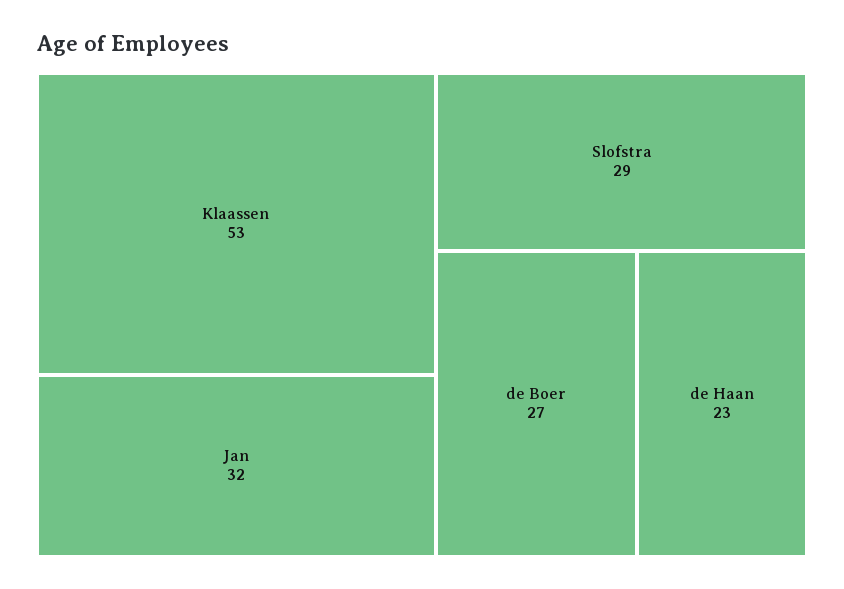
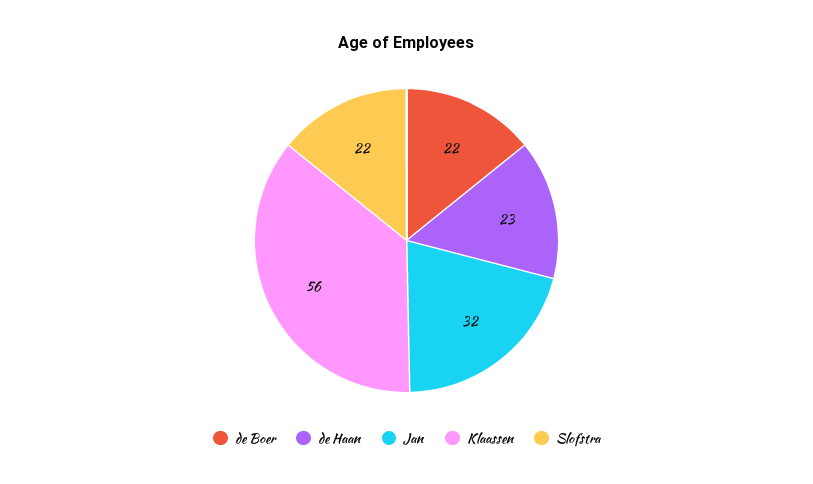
Klaassen: 53 -> 56
Slofstra: 29 -> 22
de Boer: 27 -> 22

